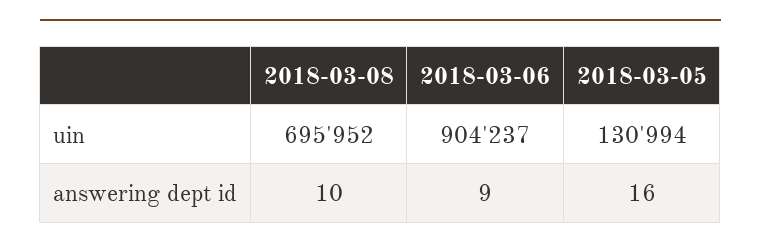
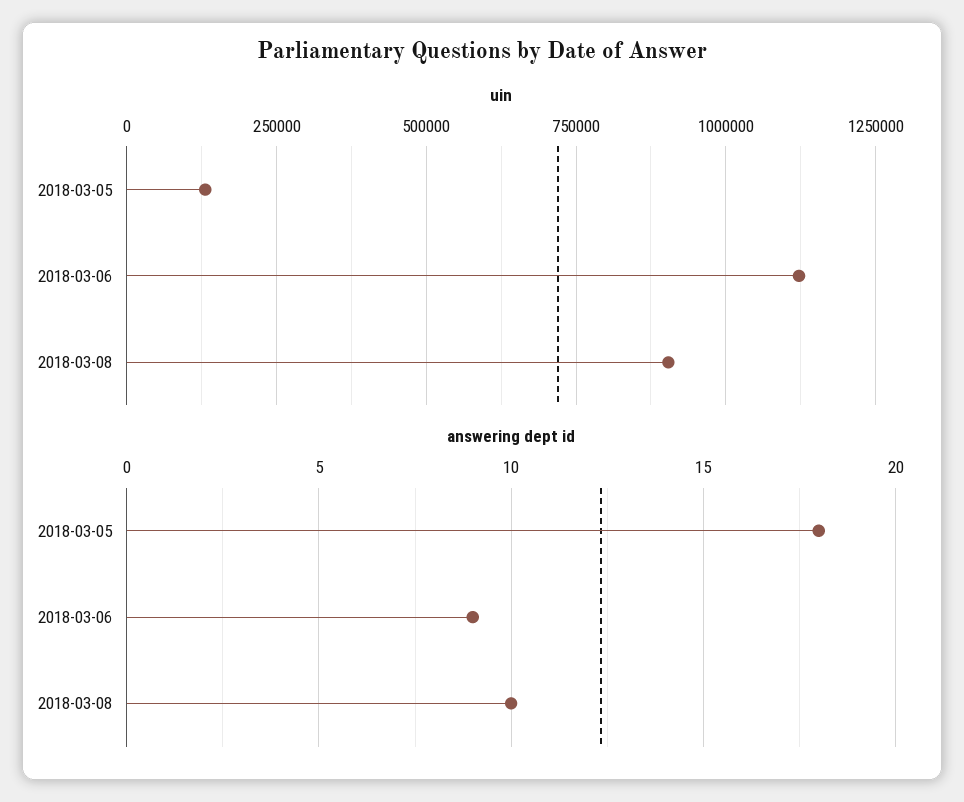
uin, 2018-03-08: 695952 -> 900000
uin, 2018-03-06: 904237 -> 1125000
answering dept id, 2018-03-05: 16 -> 18

